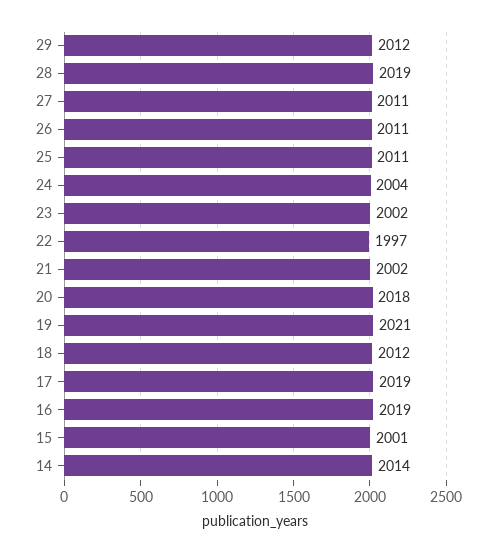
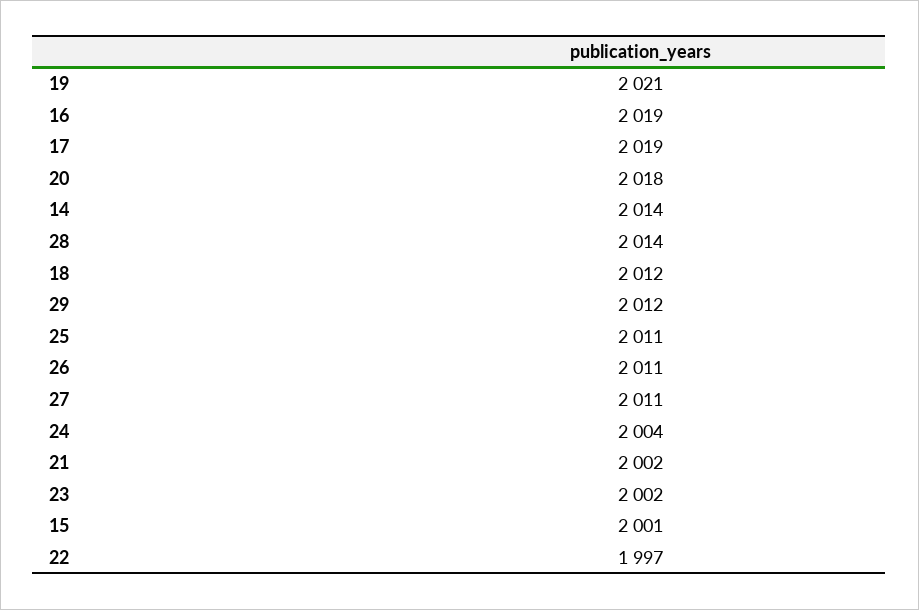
28: 2019 -> 2014

